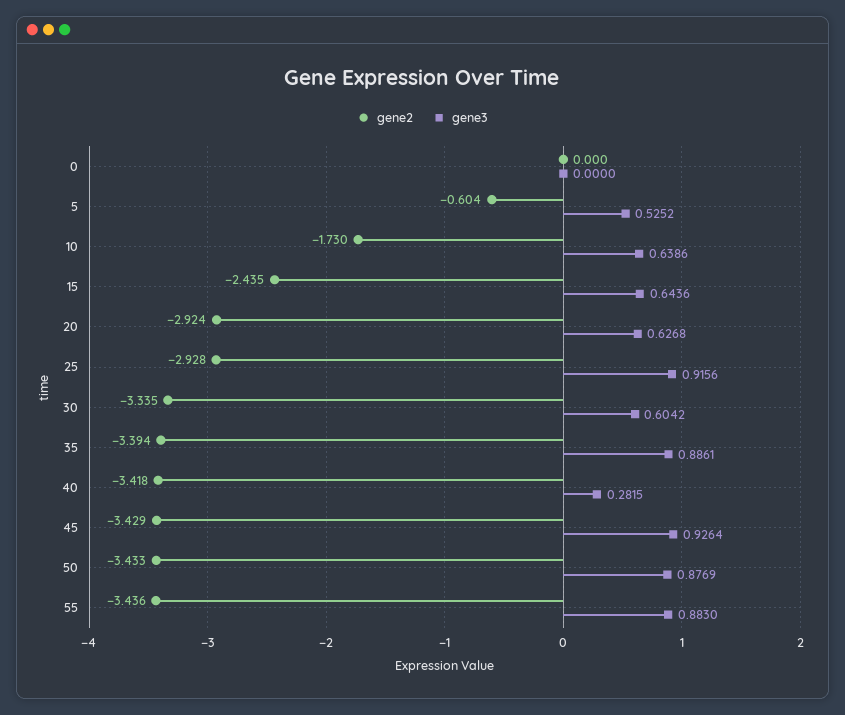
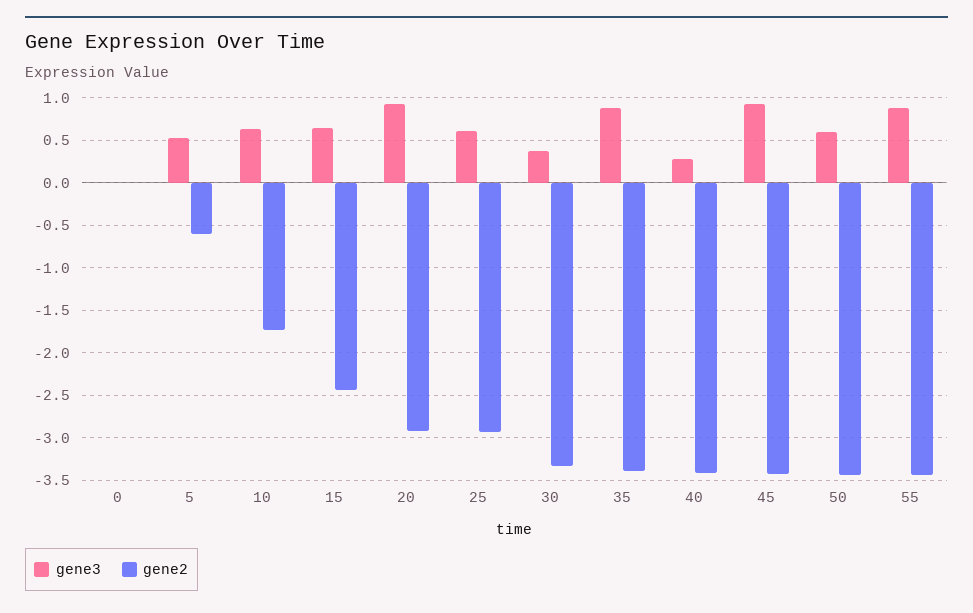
gene3, 20: 0.6268 -> 0.9
gene3, 25: 0.9156 -> 0.6
gene3, 30: 0.6042 -> 0.4
gene3, 50: 0.8769 -> 0.6

